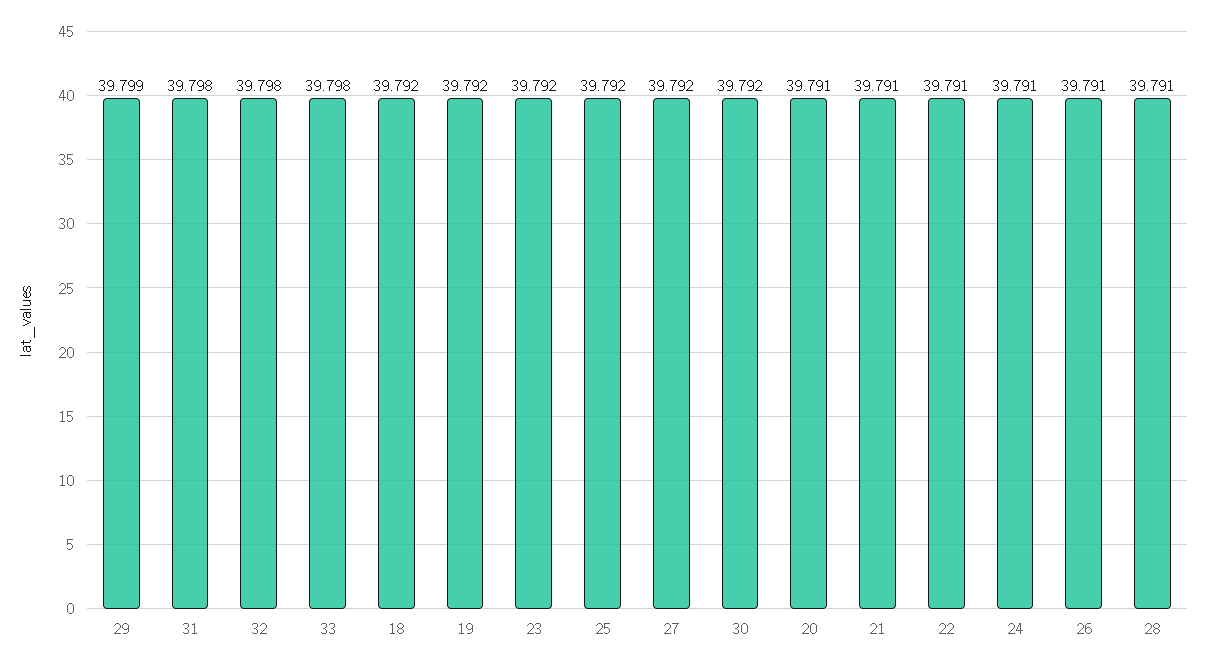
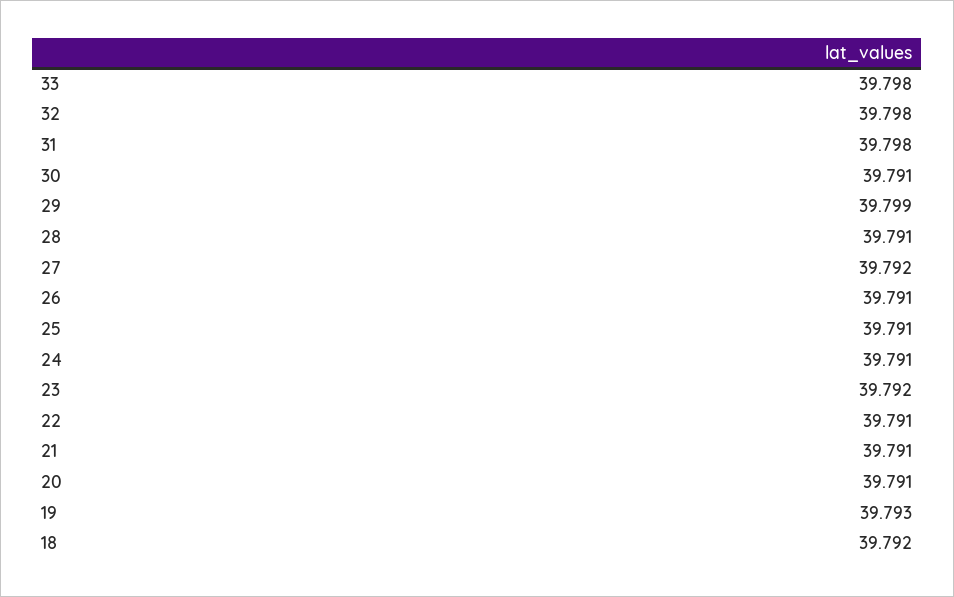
19: 39.792 -> 39.793
25: 39.792 -> 39.791
30: 39.792 -> 39.791

